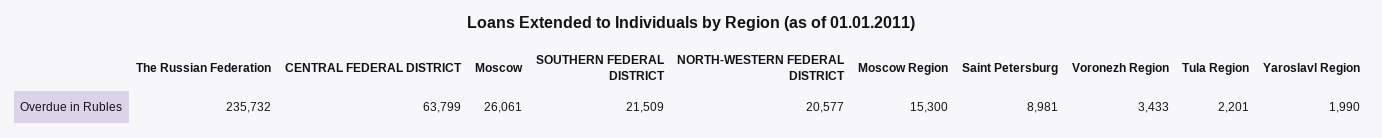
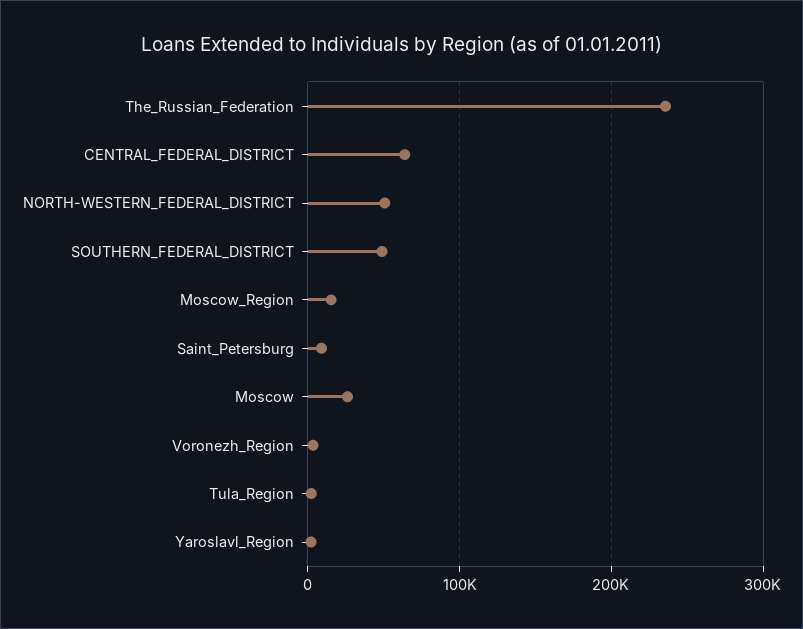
SOUTHERN FEDERAL DISTRICT: 21509 -> 50000
NORTH-WESTERN FEDERAL DISTRICT: 20577 -> 50000

